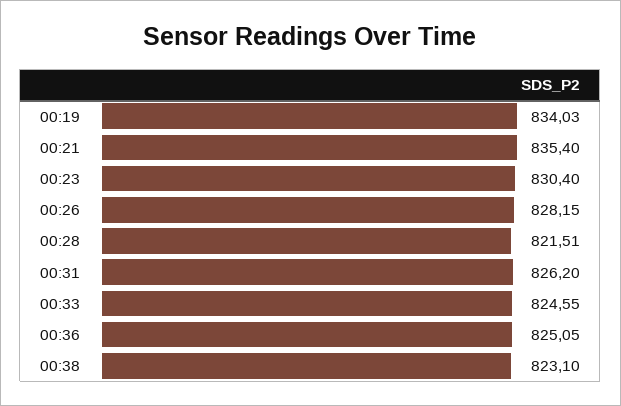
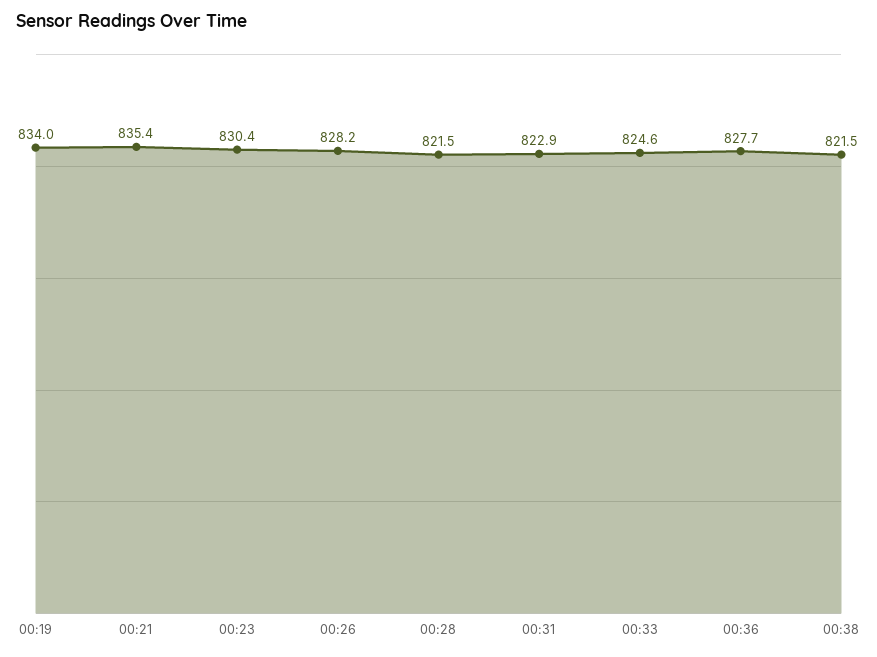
00:31: 826.2 -> 822.9
00:36: 825.05 -> 827.7
00:38: 823.1 -> 821.5

